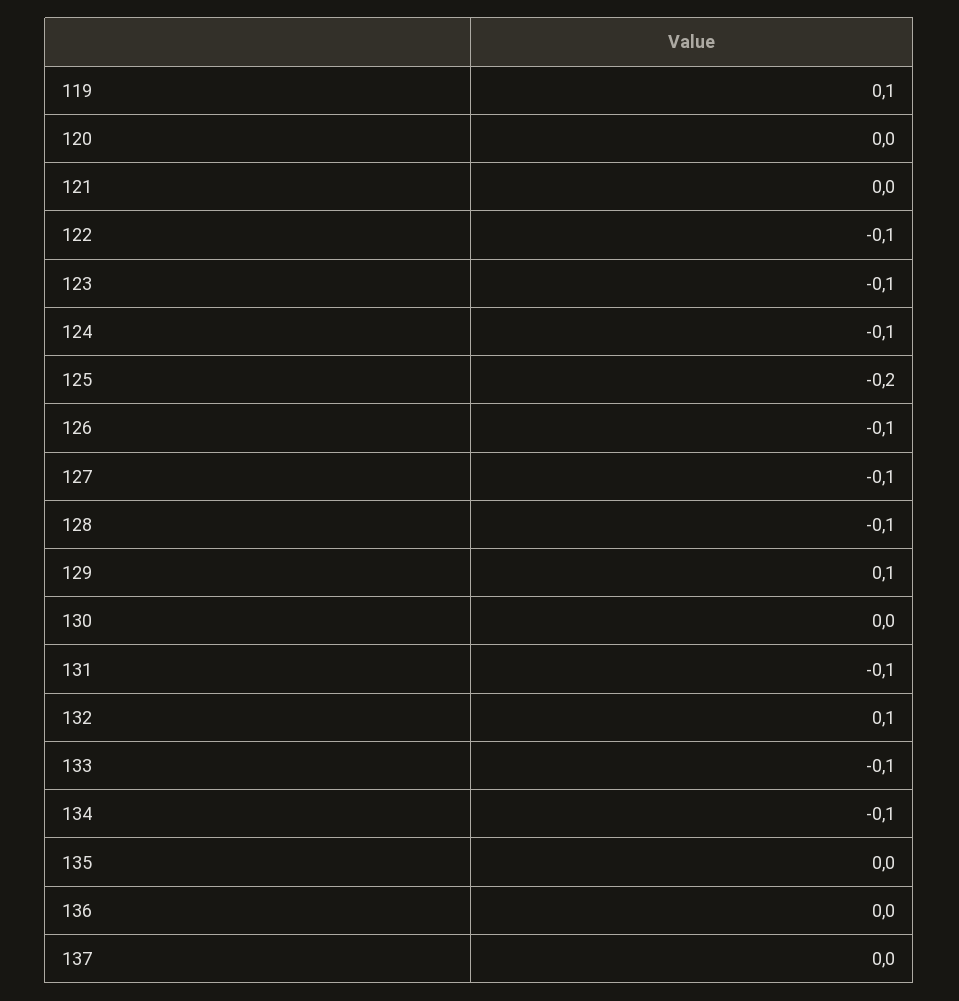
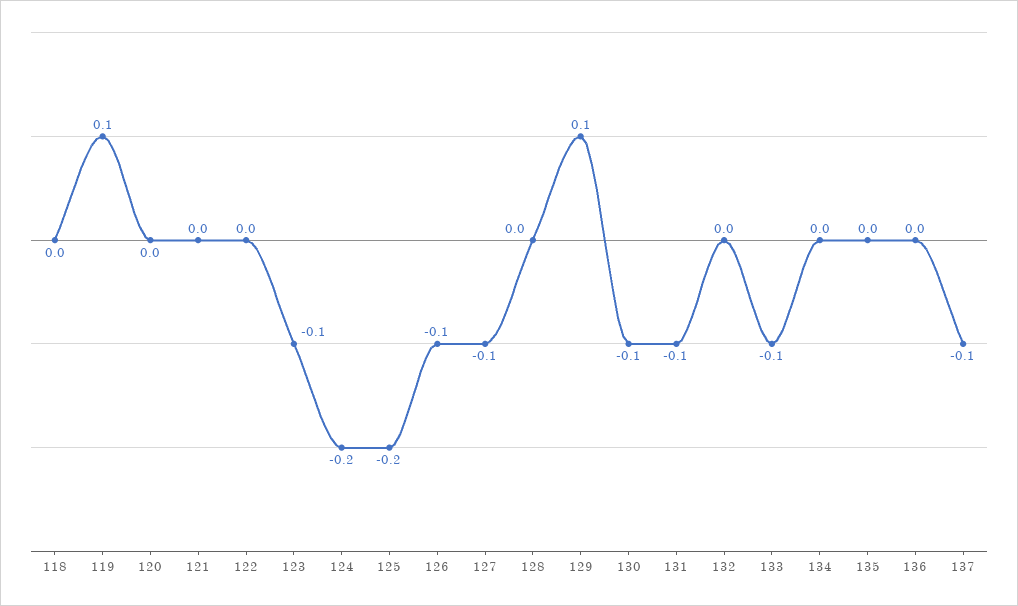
122: -0.1 -> 0
124: -0.1 -> -0.2
128: -0.1 -> 0
130: 0 -> -0.1
132: 0.1 -> 0
134: -0.1 -> 0
137: 0 -> -0.1
118: none -> 0

